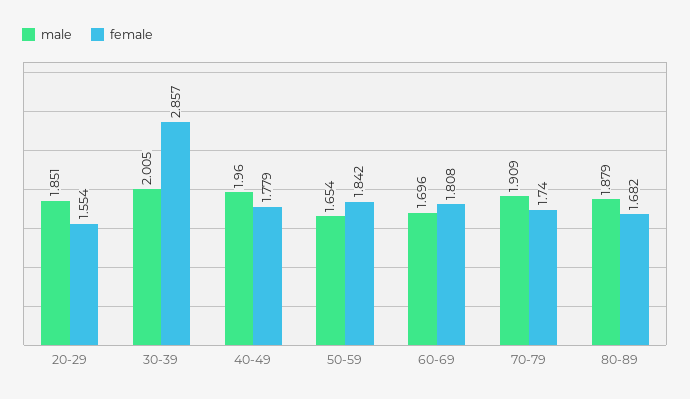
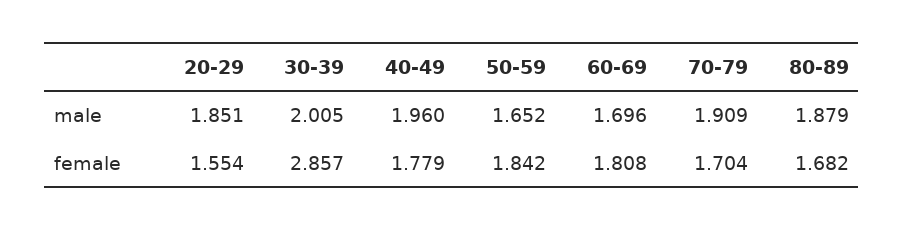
male, 50-59: 1.654 -> 1.652
female, 70-79: 1.74 -> 1.704

